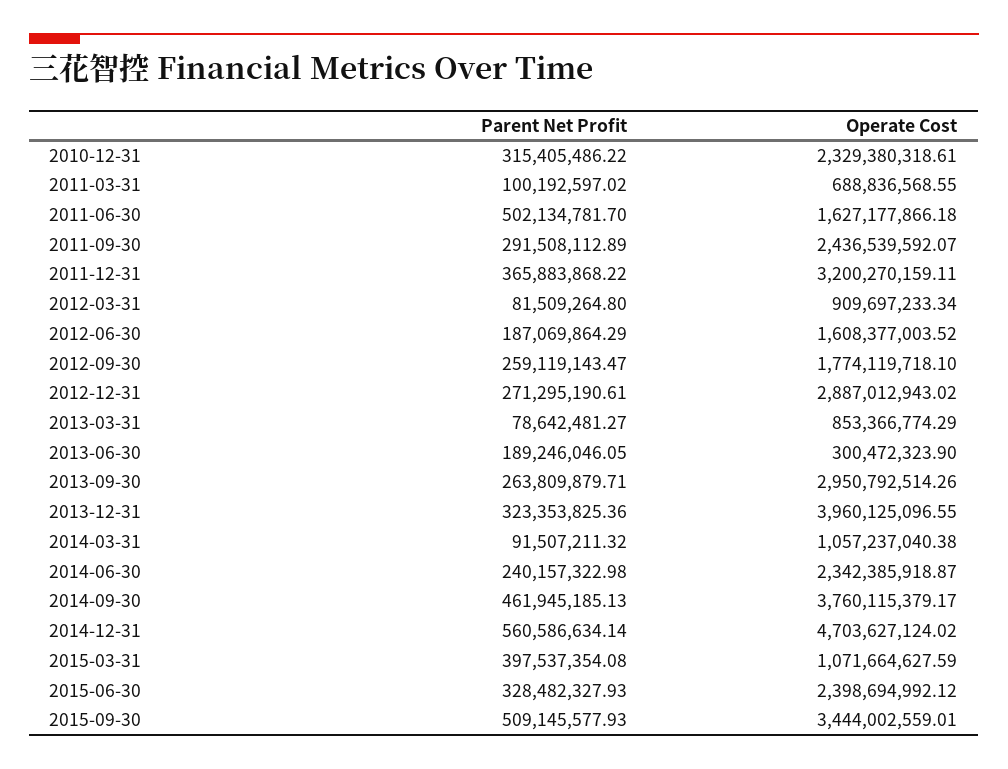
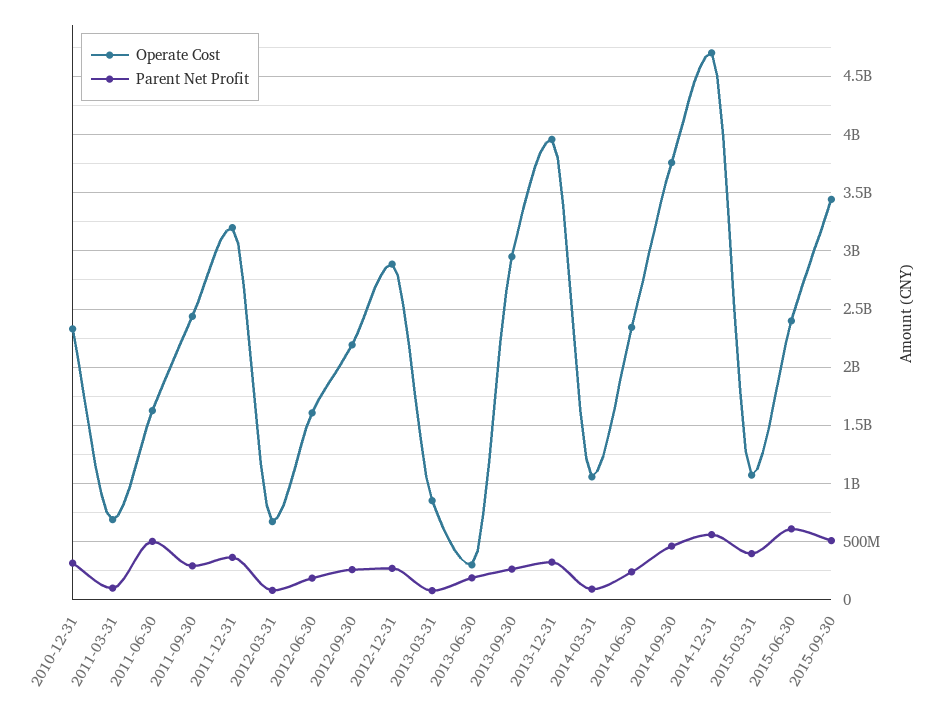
Operate Cost, 2012-03-31: 909697233.34 -> 700000000
Operate Cost, 2012-09-30: 1774119718.1 -> 2200000000
Parent Net Profit, 2015-06-30: 328482327.93 -> 600000000

